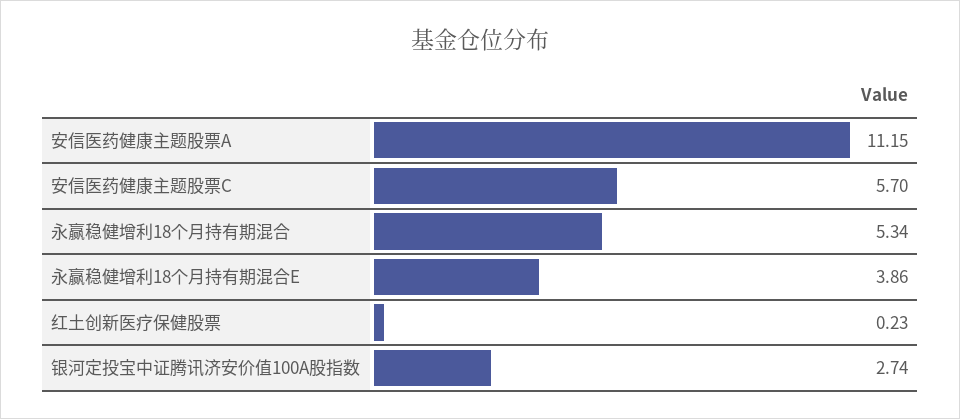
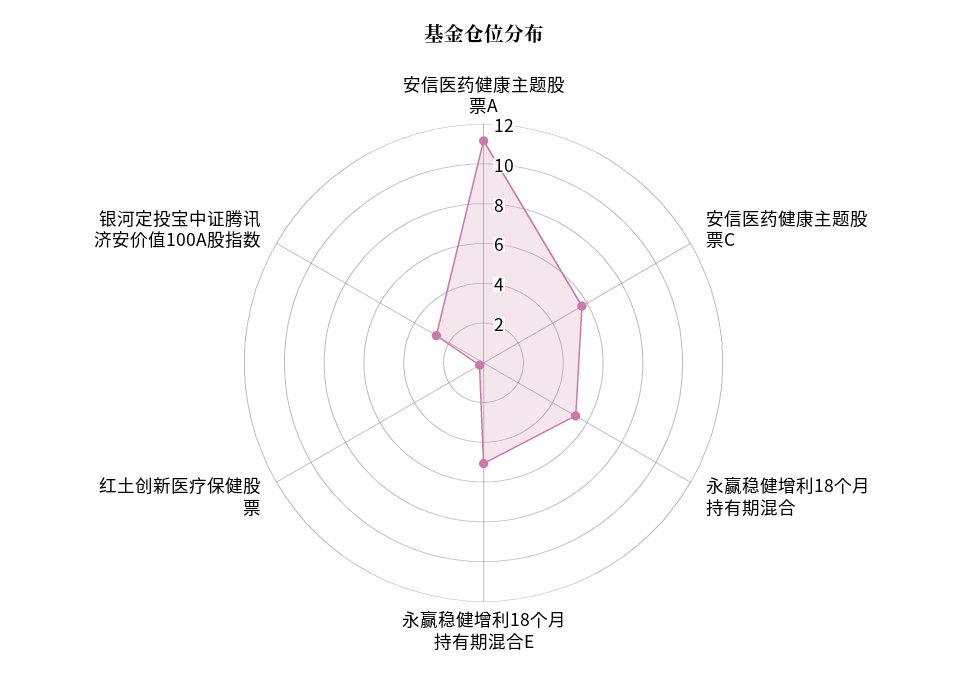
永赢稳健增利18个月持有期混合E: 3.86 -> 5

